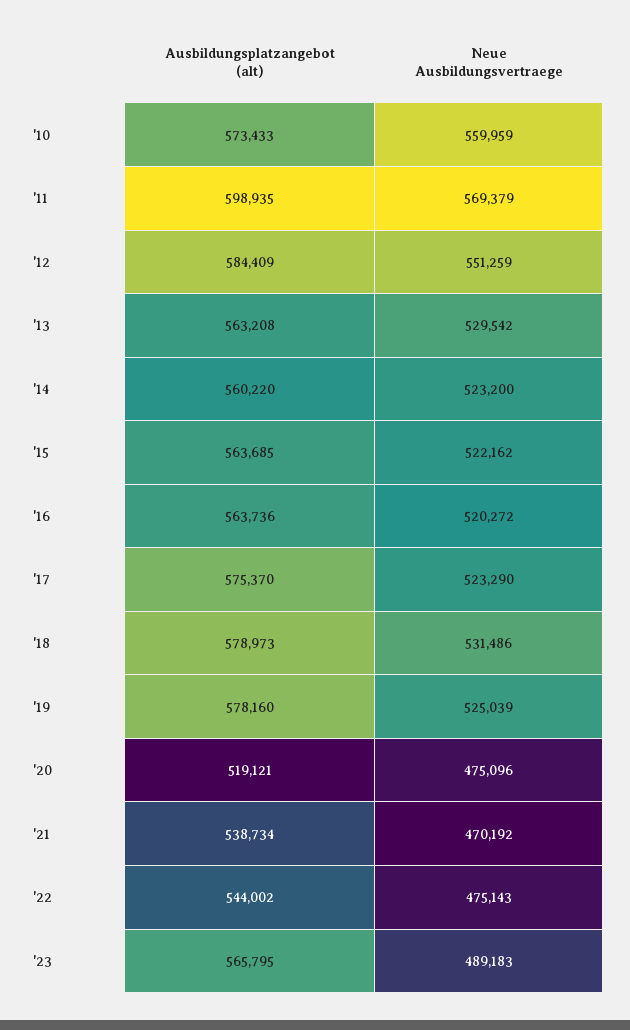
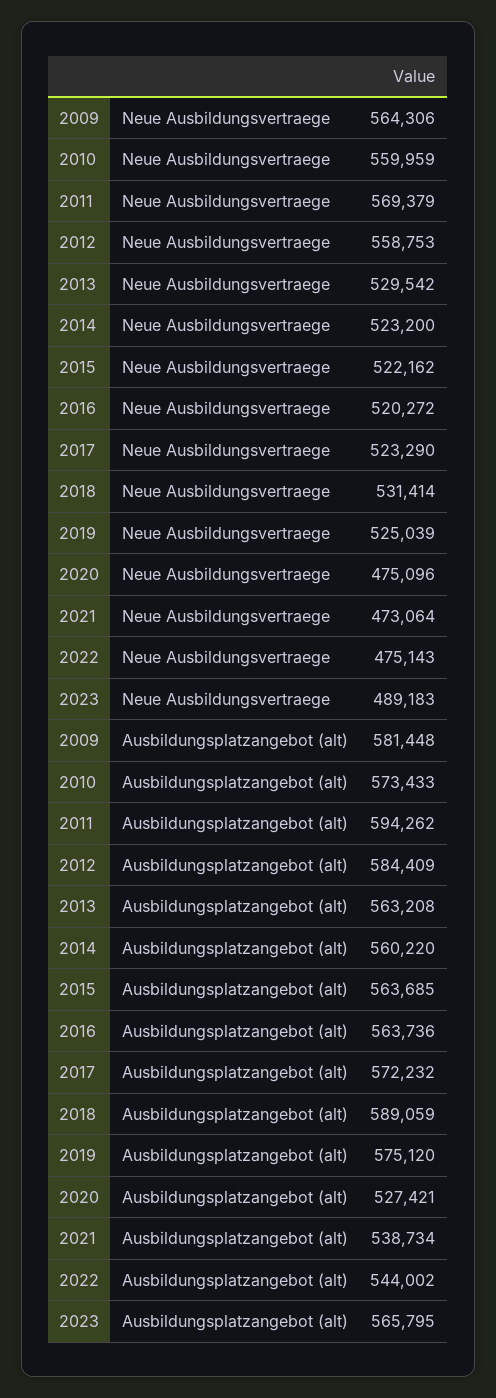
Ausbildungsplatzangebot (alt), '11: 598935 -> 594262
Neue Ausbildungsvertraege, '12: 551259 -> 558753
Ausbildungsplatzangebot (alt), '17: 575370 -> 572232
Ausbildungsplatzangebot (alt), '18: 578973 -> 589059
Neue Ausbildungsvertraege, '18: 531486 -> 531414
Ausbildungsplatzangebot (alt), '19: 578160 -> 575120
Ausbildungsplatzangebot (alt), '20: 519121 -> 527421
Neue Ausbildungsvertraege, '21: 470192 -> 473064
Neue Ausbildungsvertraege, 2009: none -> 564306
Ausbildungsplatzangebot (alt), 2009: none -> 581448

